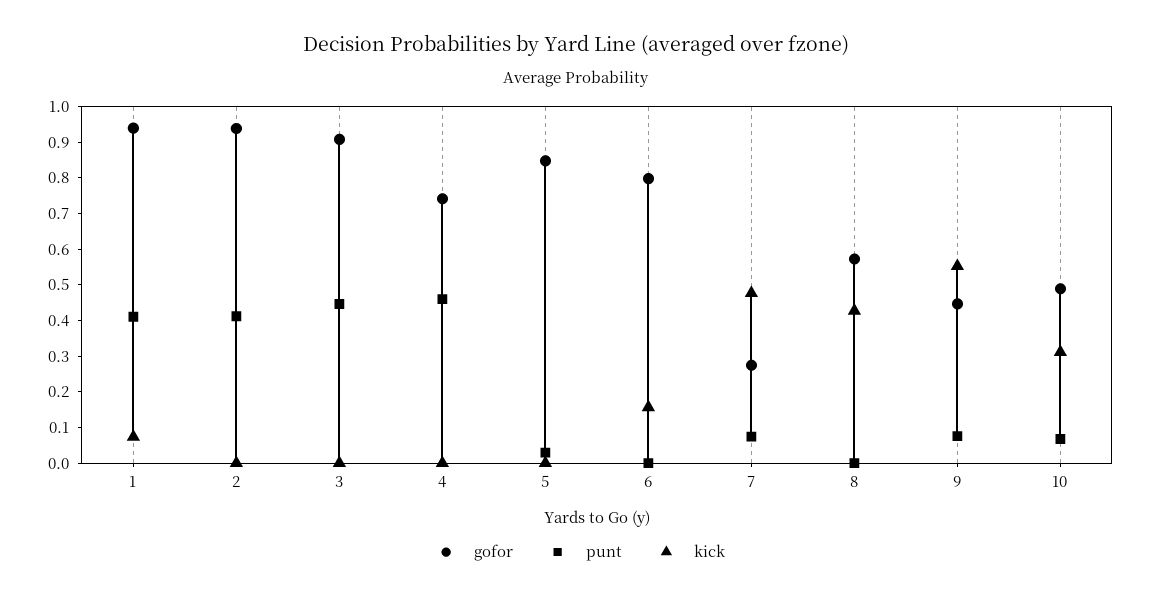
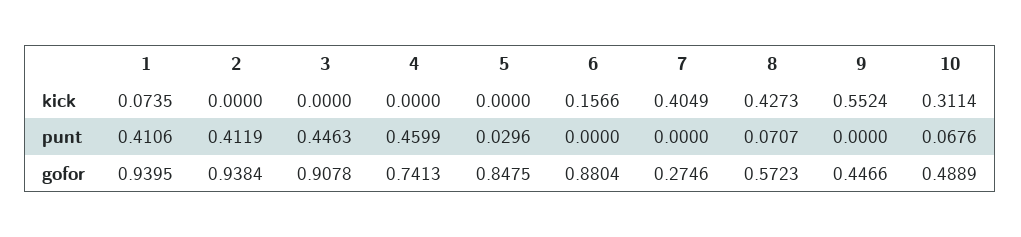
gofor, 6: 0.8 -> 0.8804
punt, 7: 0.075 -> 0
kick, 7: 0.475 -> 0.4049
punt, 8: 0 -> 0.0707
punt, 9: 0.075 -> 0

